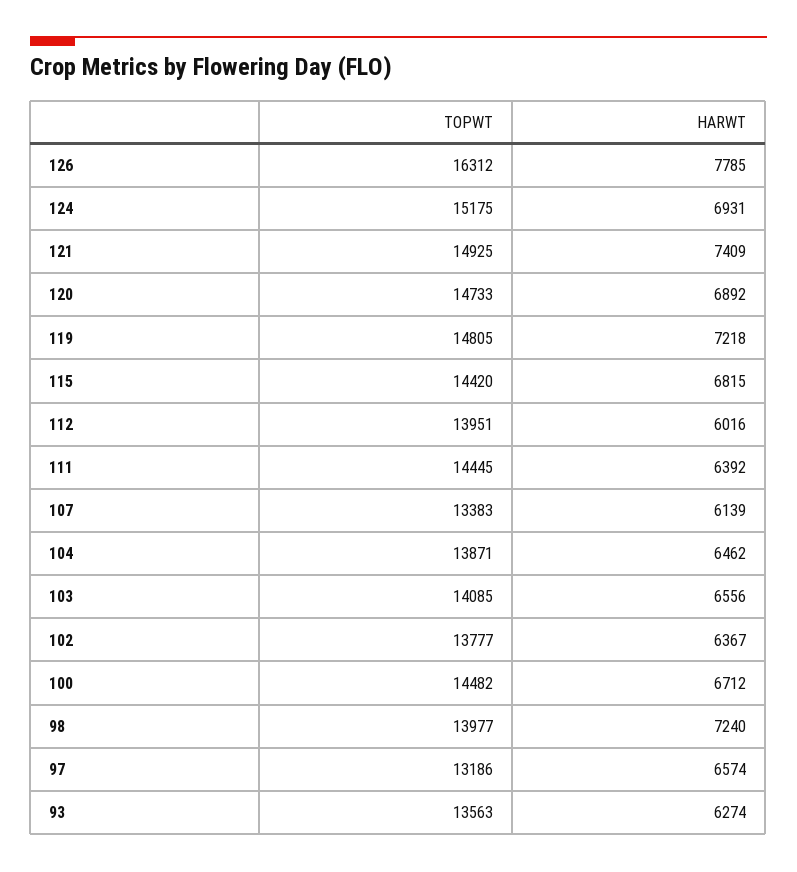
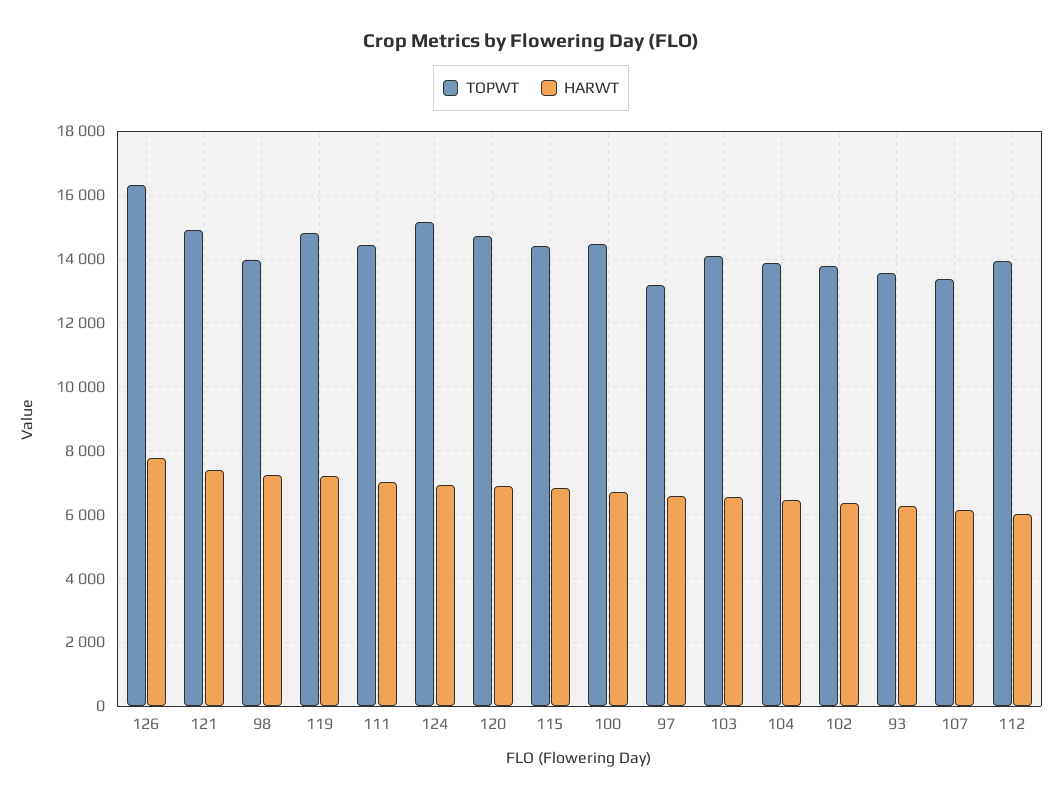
HARWT, 111: 6392 -> 7000

